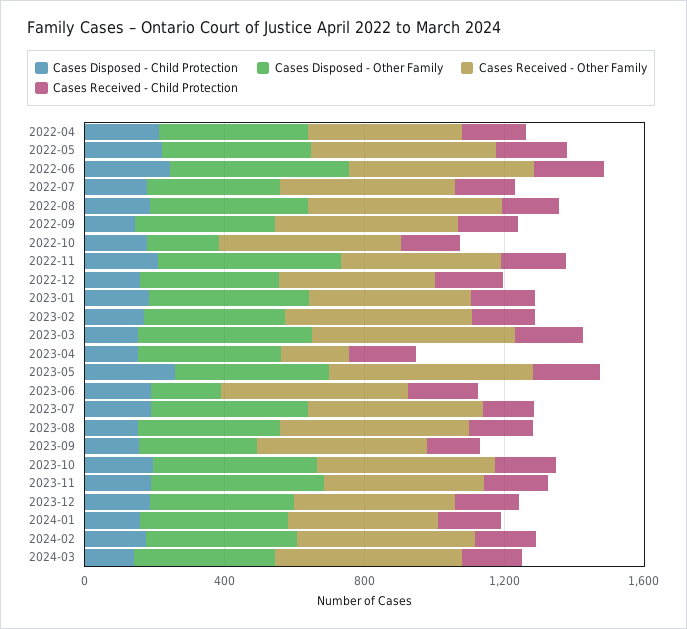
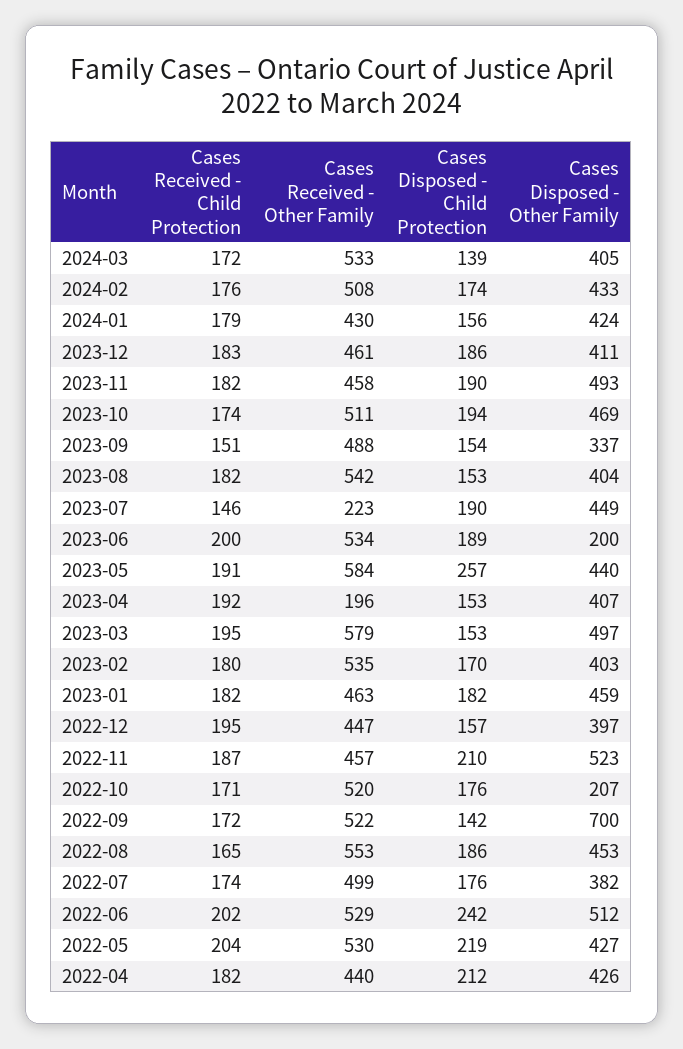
Cases Disposed - Other Family, 2022-09: 400 -> 700
Cases Received - Other Family, 2023-07: 500 -> 223

